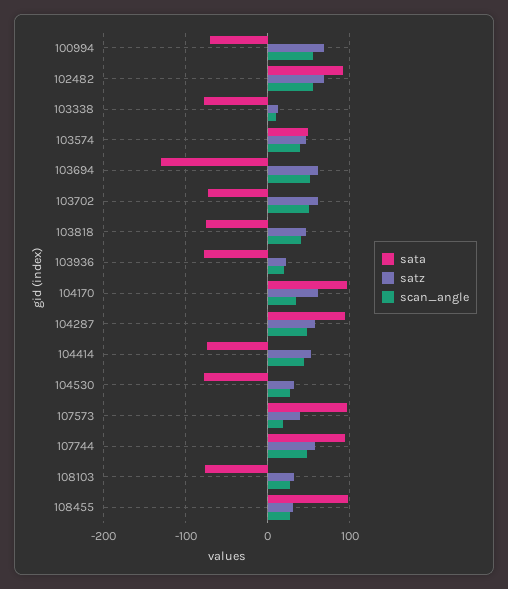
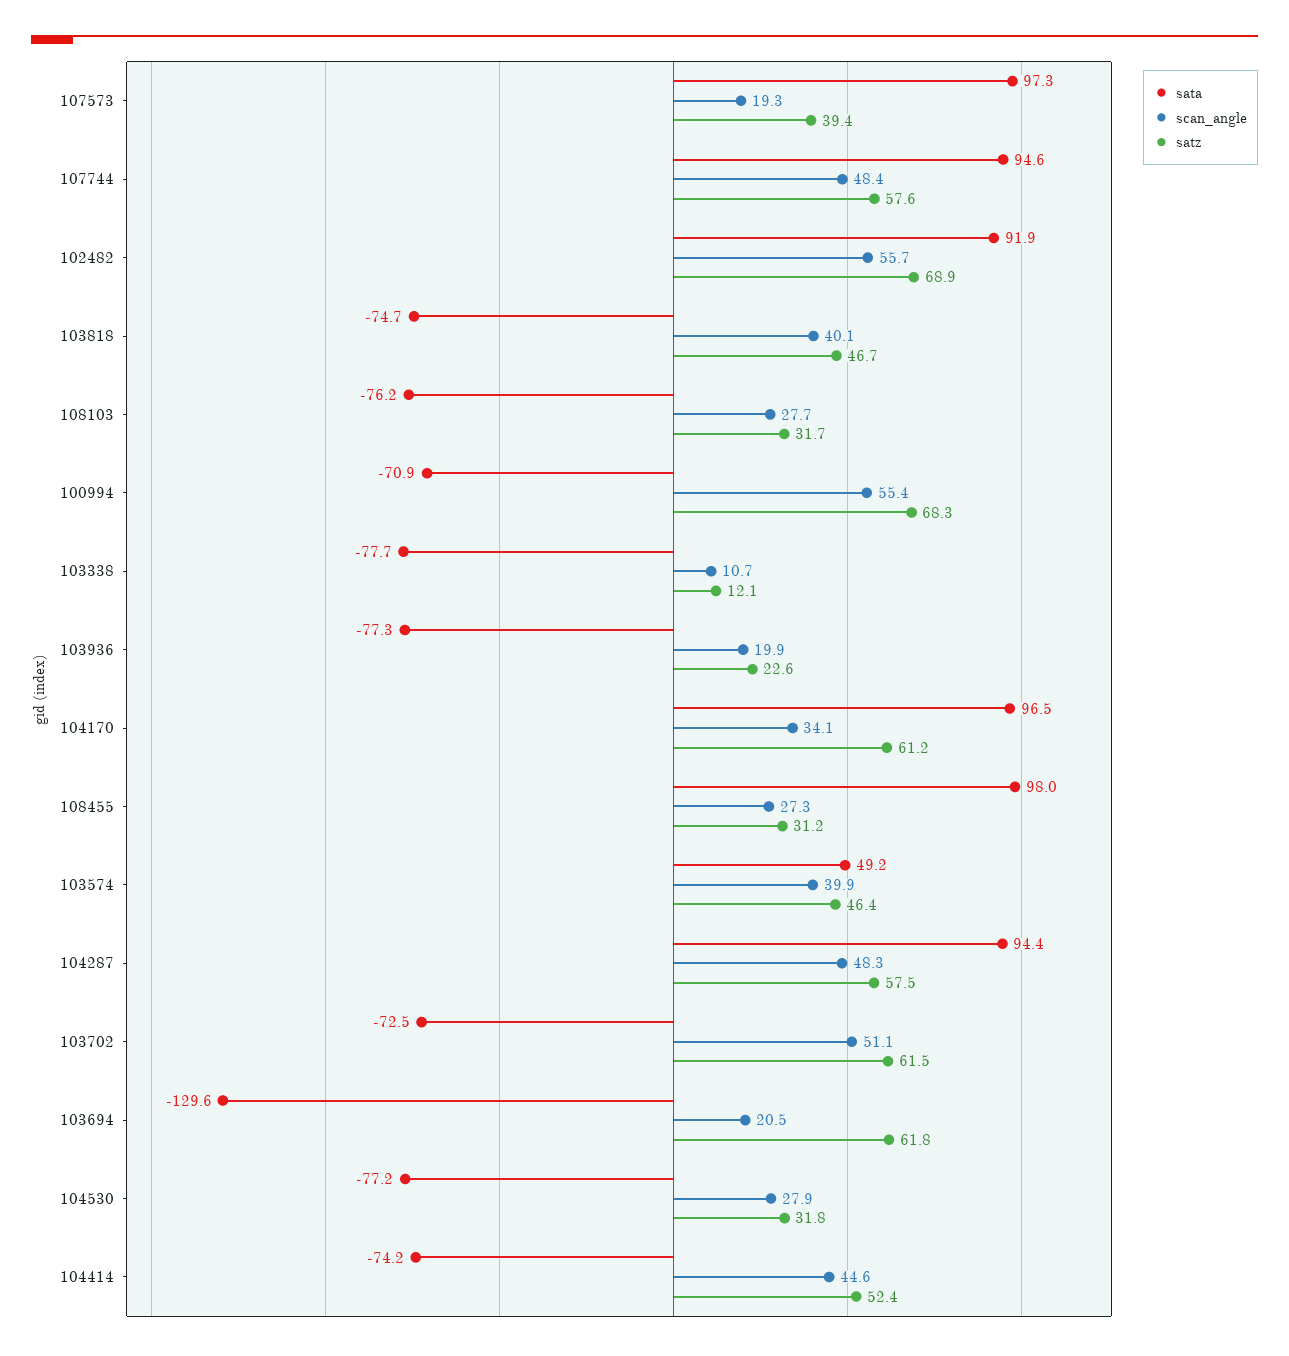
scan_angle, 103694: 50 -> 20.5

